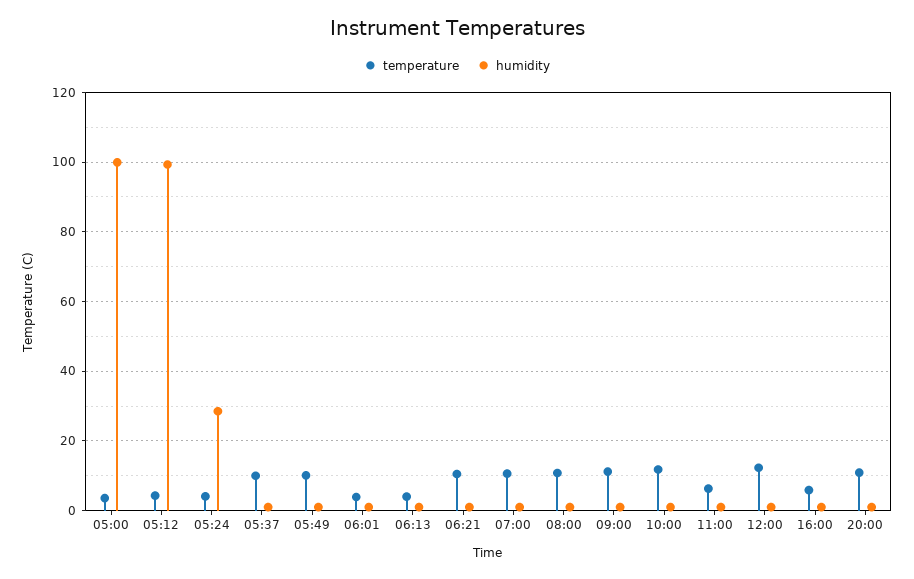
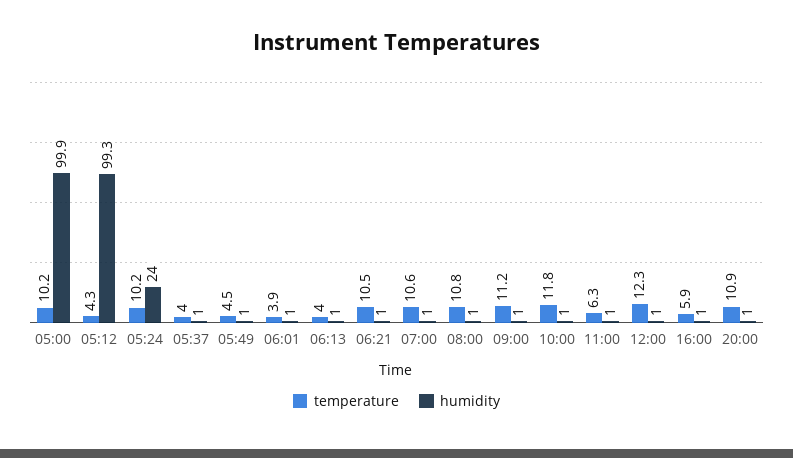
temperature, 05:00: 4 -> 10.2
temperature, 05:24: 4 -> 10.2
humidity, 05:24: 28 -> 24
temperature, 05:37: 10 -> 4
temperature, 05:49: 10 -> 4.5

